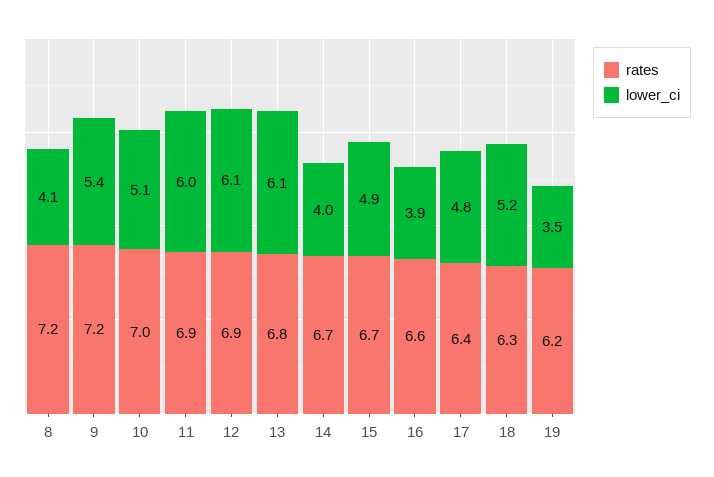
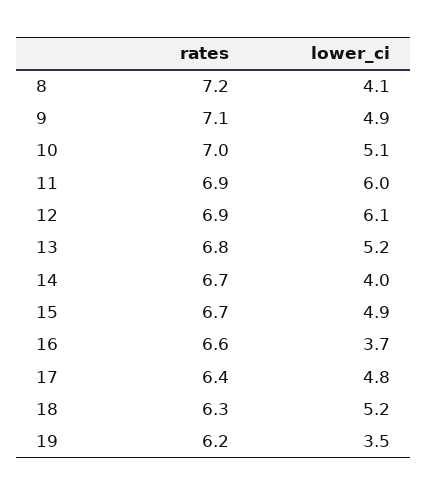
rates, 9: 7.2 -> 7.1
lower_ci, 9: 5.4 -> 4.9
lower_ci, 13: 6.1 -> 5.2
lower_ci, 16: 3.9 -> 3.7

